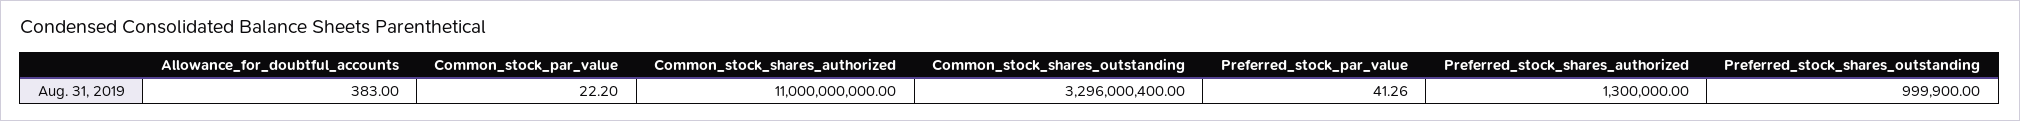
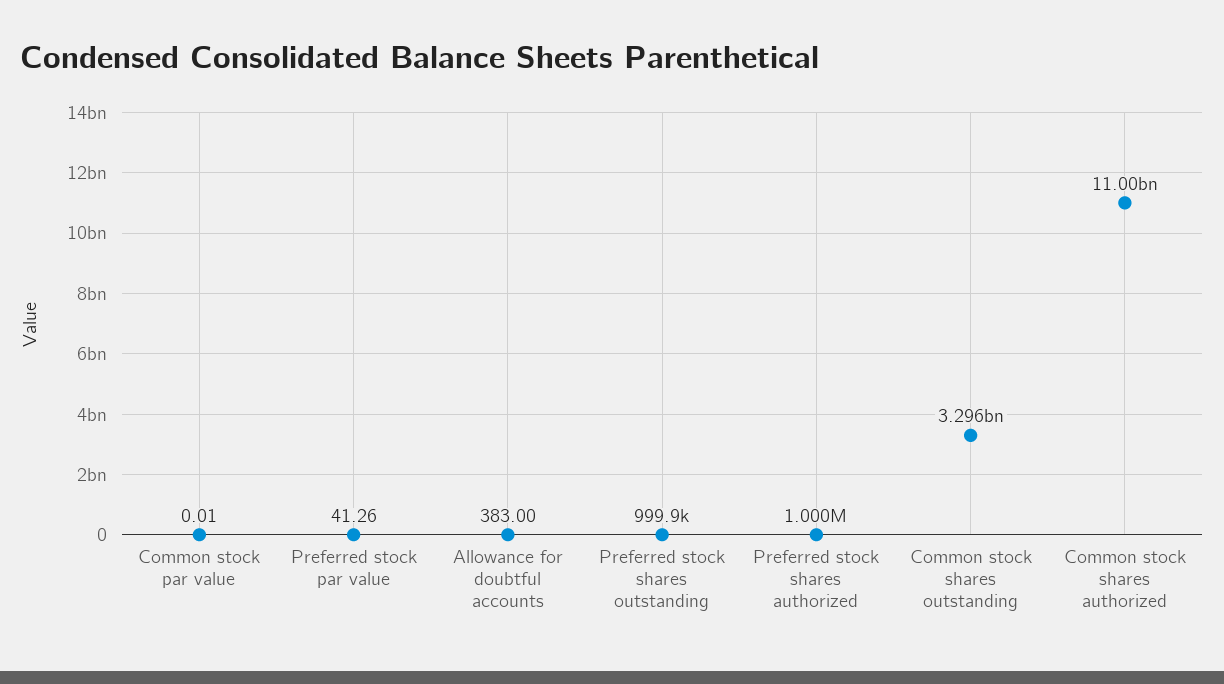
Common_stock_par_value: 22.2 -> 0.01
Preferred_stock_shares_authorized: 1300000 -> 1000000

